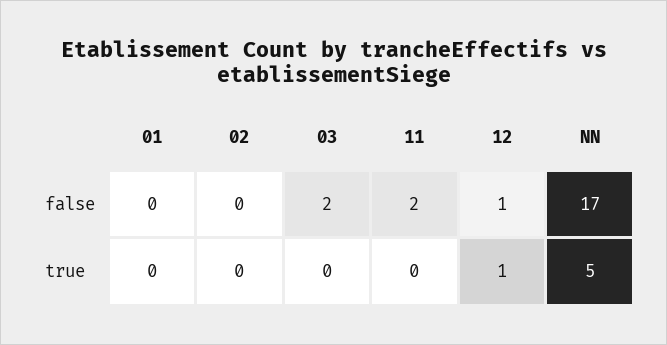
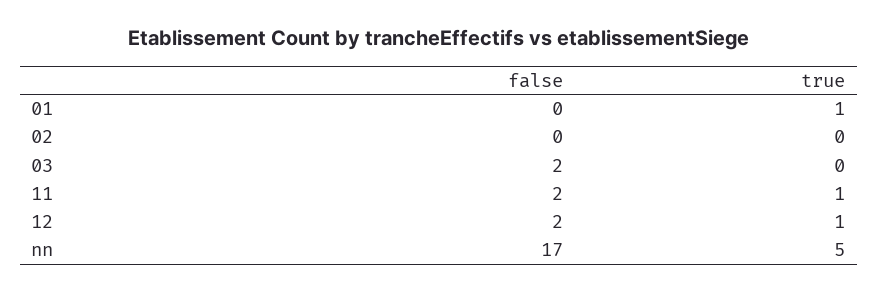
12, false: 1 -> 2
01, true: 0 -> 1
11, true: 0 -> 1

